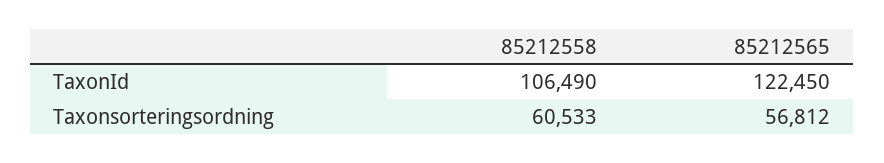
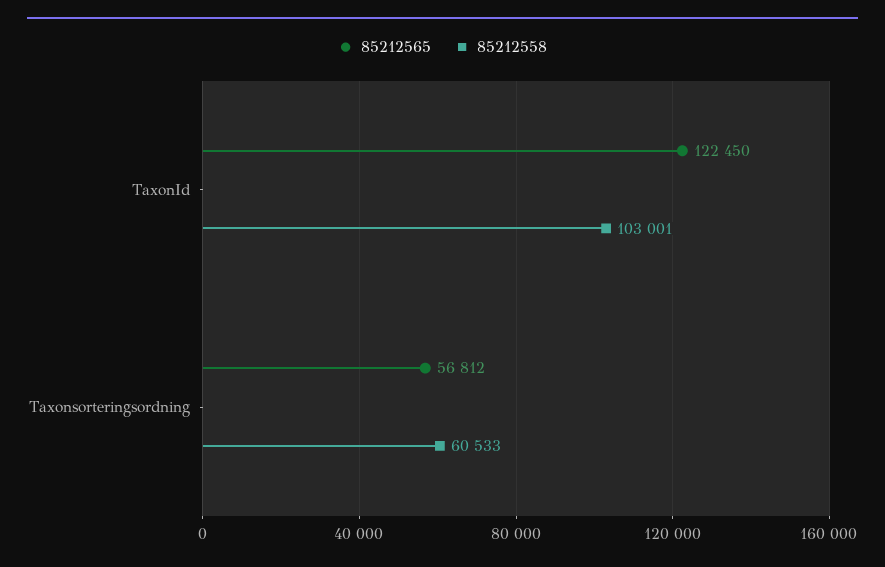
85212558, TaxonId: 106490 -> 103001

